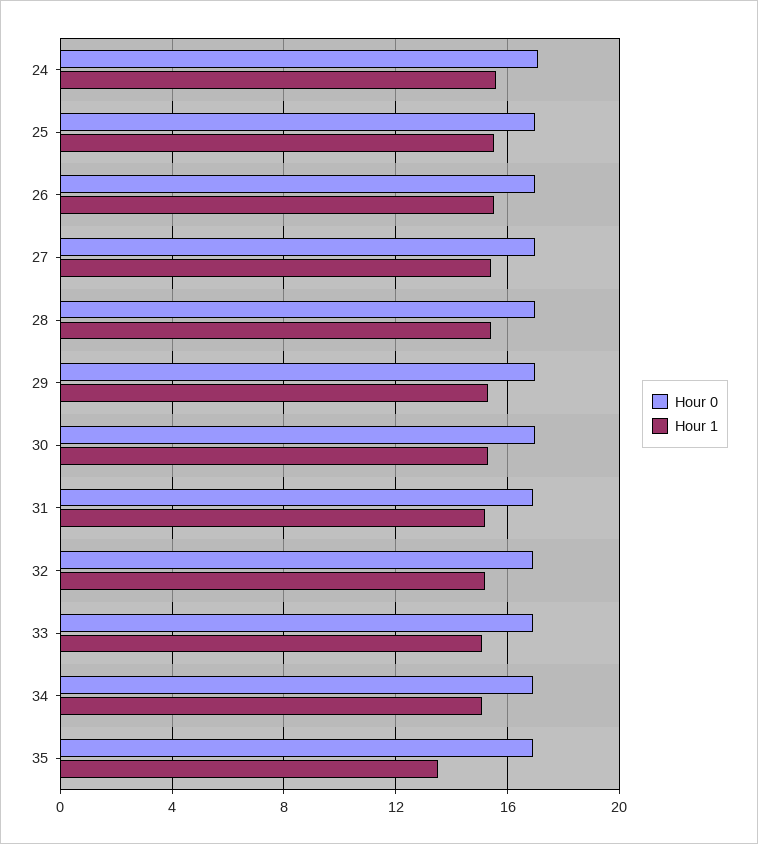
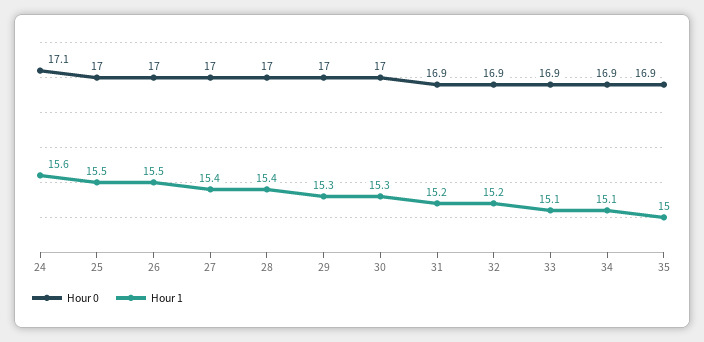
Hour 1, 35: 13.5 -> 15

